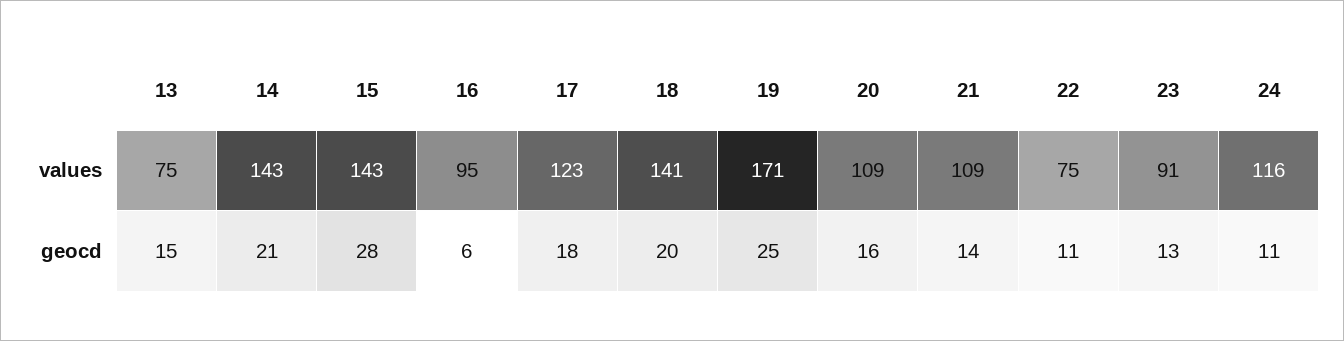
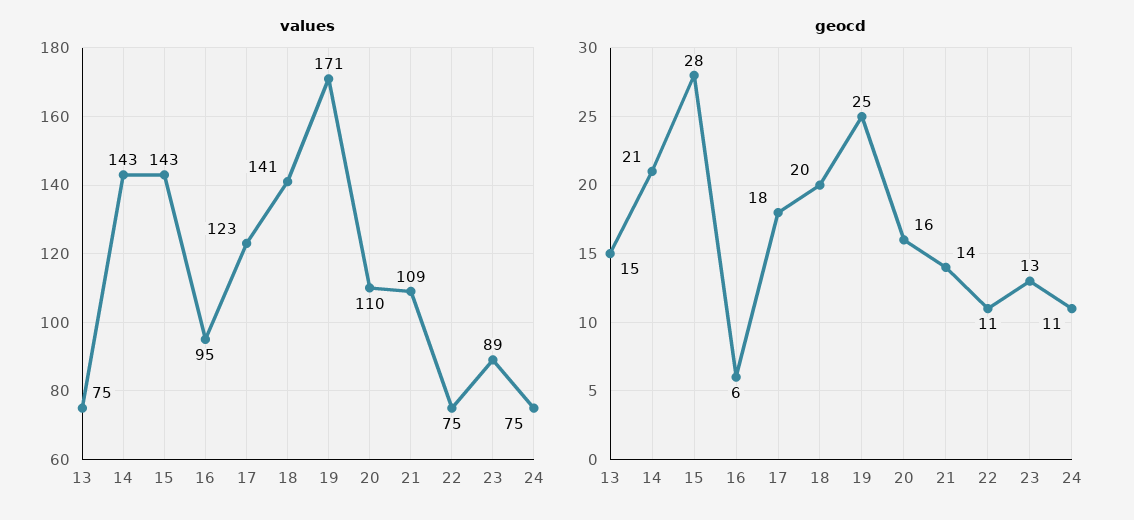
values, 20: 109 -> 110
values, 23: 91 -> 89
values, 24: 116 -> 75

